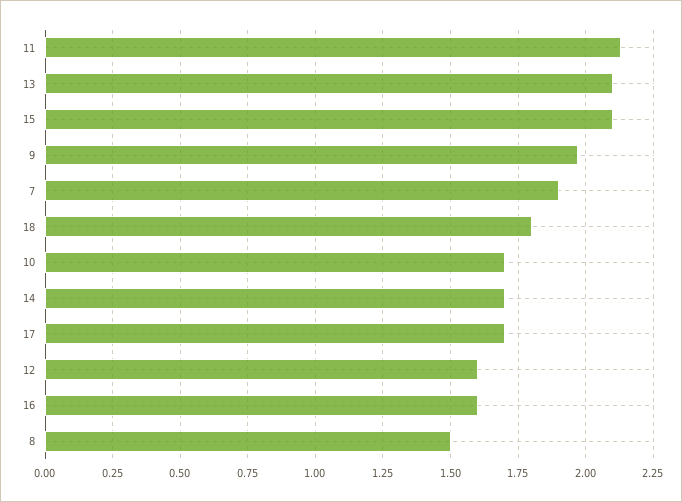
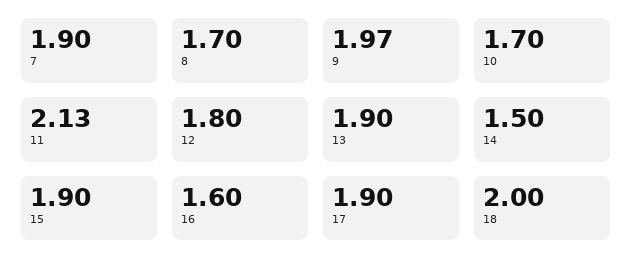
13: 2.1 -> 1.9
15: 2.1 -> 1.9
18: 1.8 -> 2
14: 1.7 -> 1.5
17: 1.7 -> 1.9
12: 1.6 -> 1.8
8: 1.5 -> 1.7

